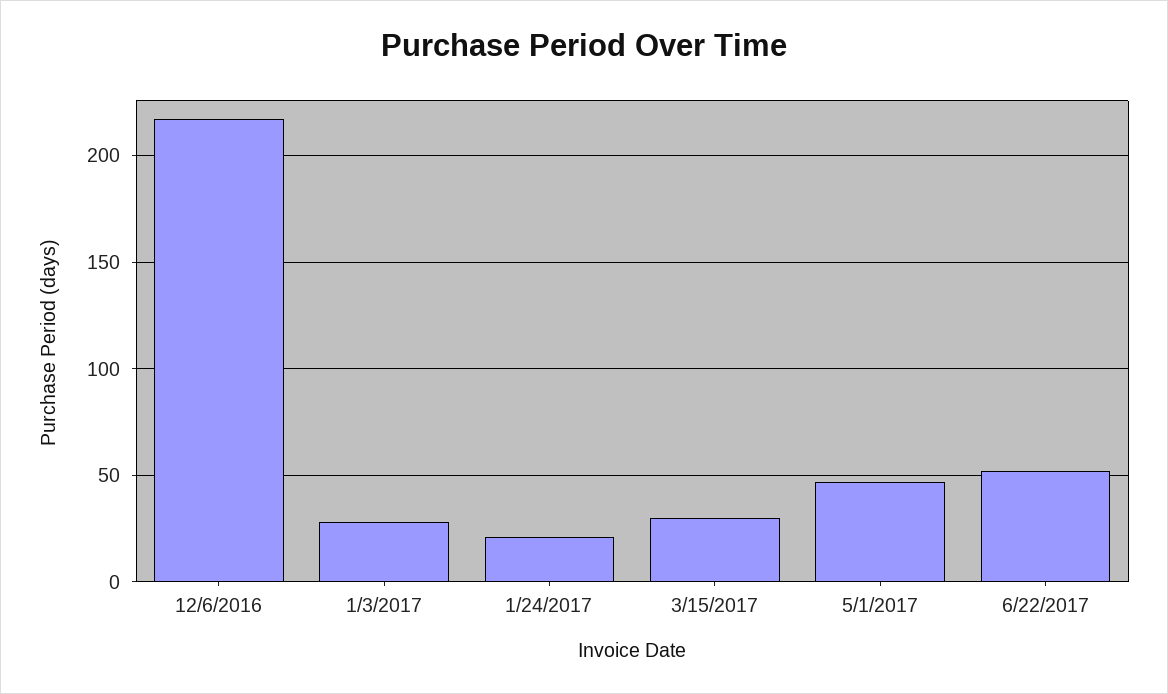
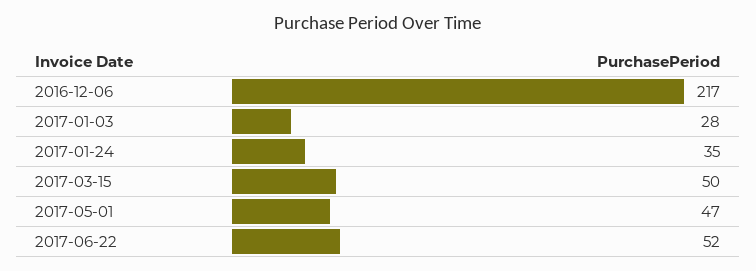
1/24/2017: 20 -> 35
3/15/2017: 30 -> 50

